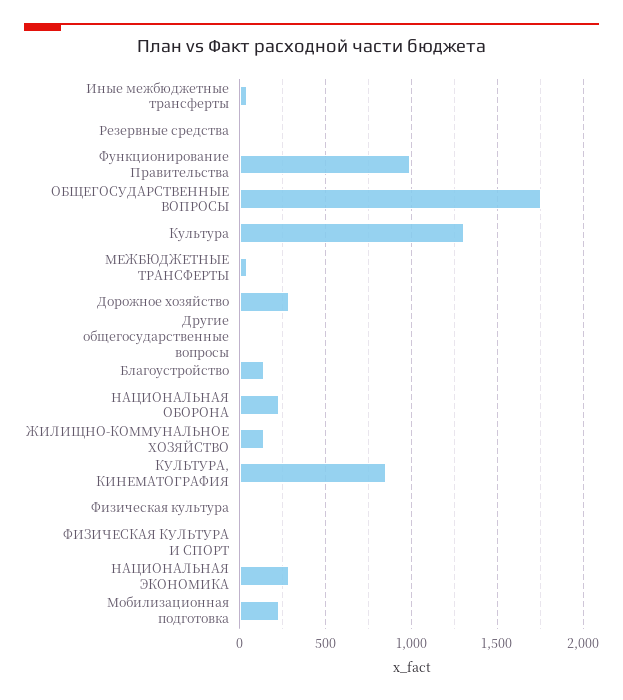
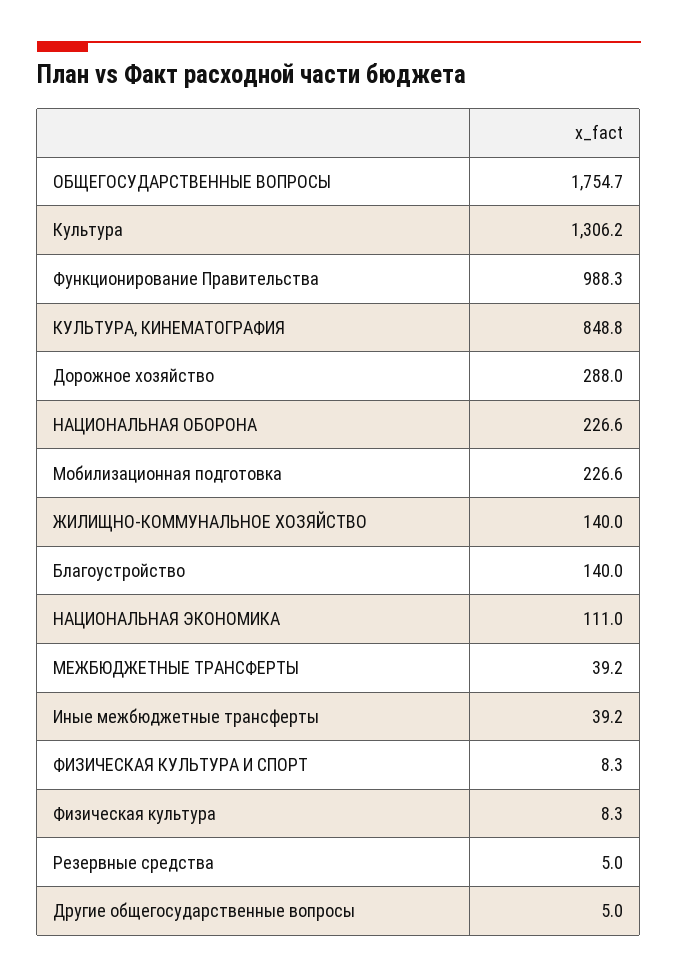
НАЦИОНАЛЬНАЯ ЭКОНОМИКА: 300 -> 111

